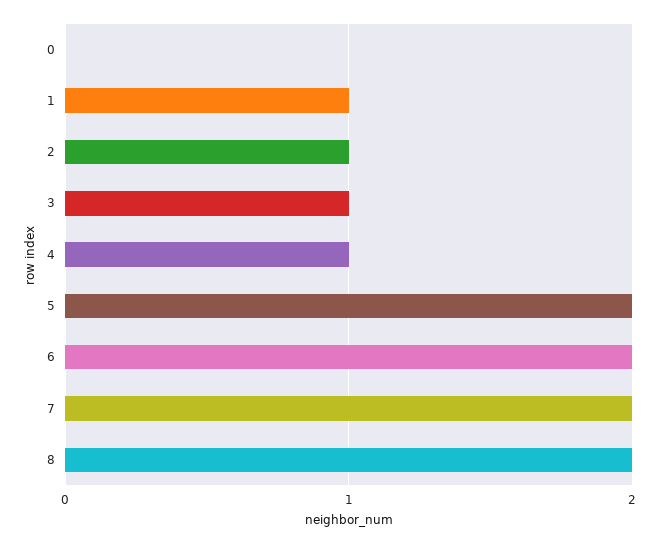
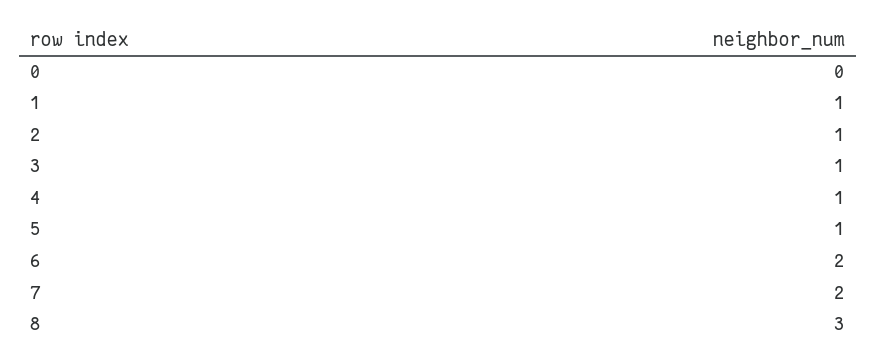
5: 2 -> 1
8: 2 -> 3

